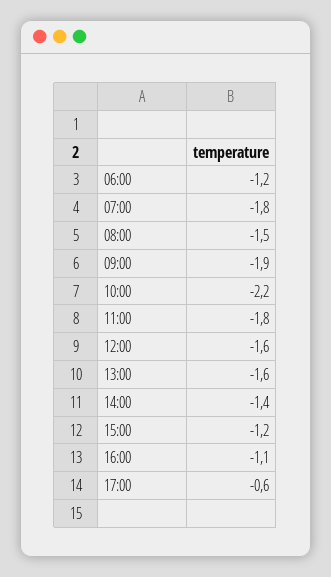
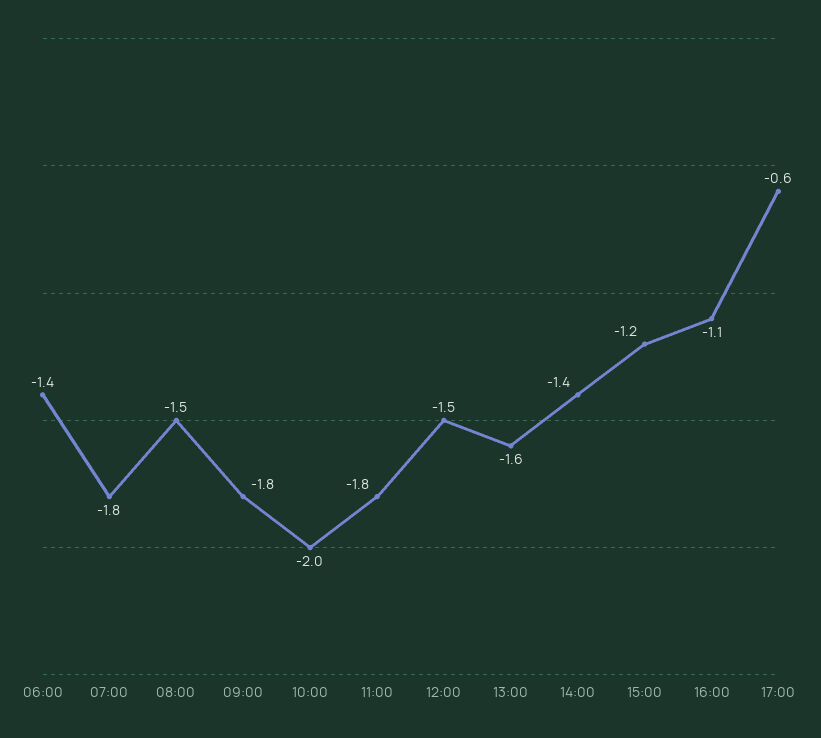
06:00: -1.2 -> -1.4
09:00: -1.9 -> -1.8
10:00: -2.2 -> -2
12:00: -1.6 -> -1.5

